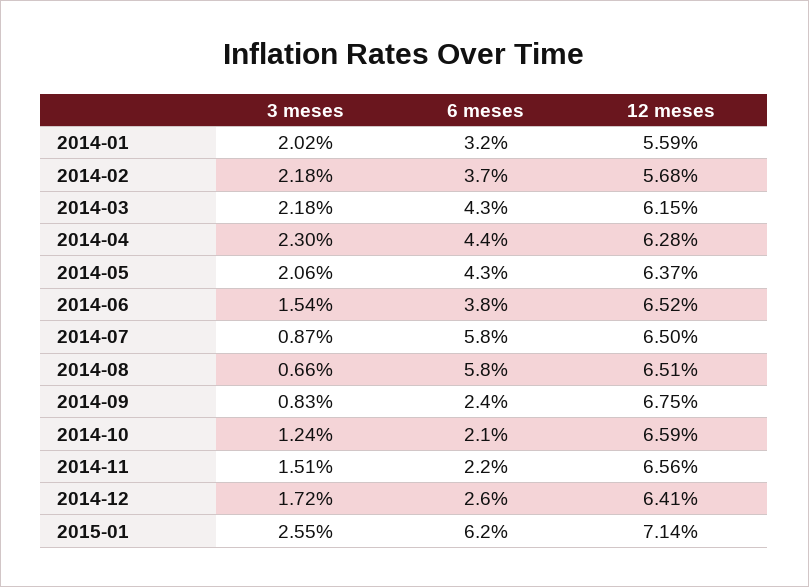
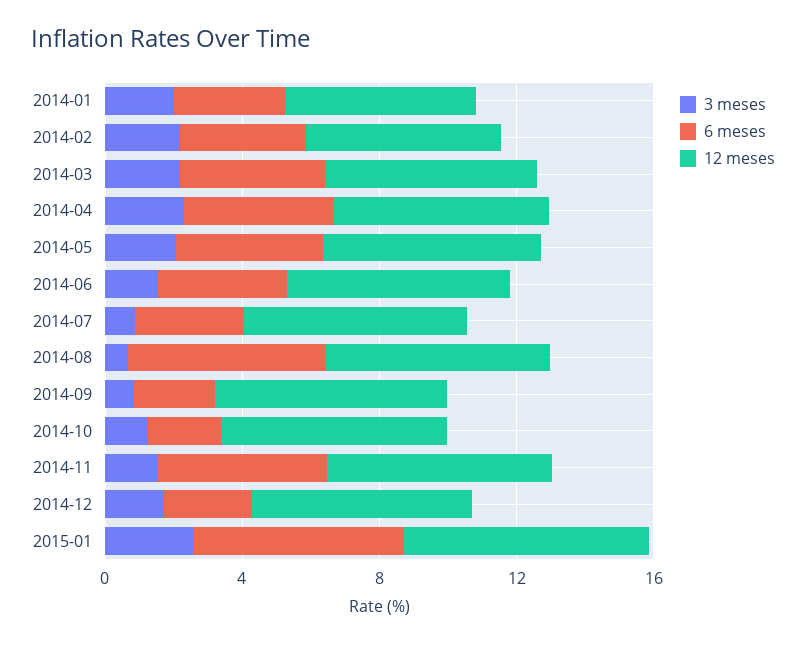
6 meses, 2014-07: 5.8 -> 3
6 meses, 2014-11: 2.2 -> 5

